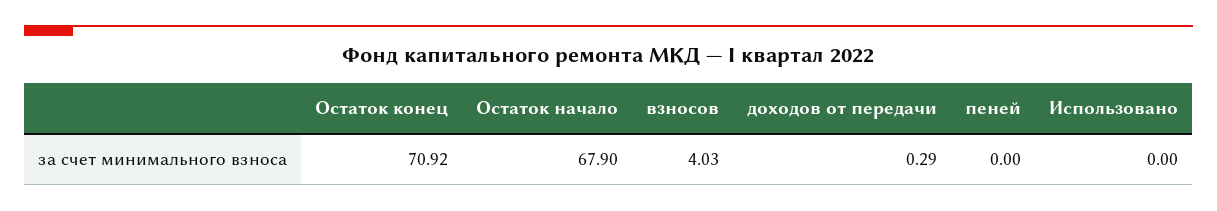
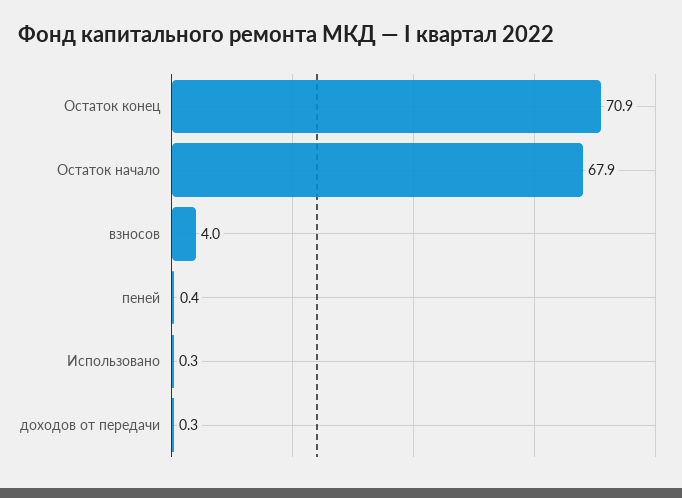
пеней: 0 -> 0.4
Использовано: 0 -> 0.3

